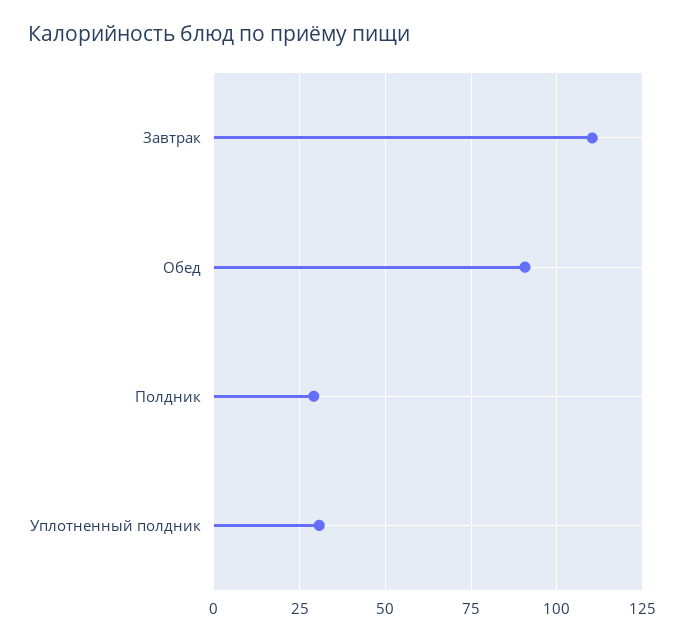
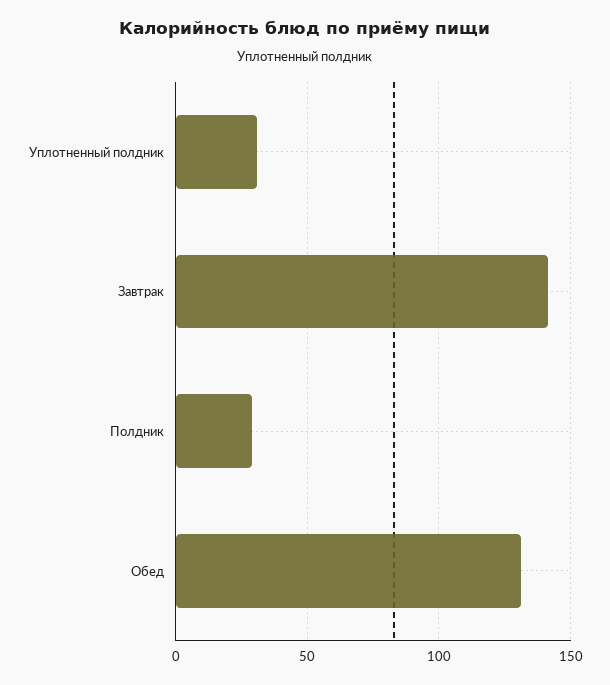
Завтрак: 110 -> 140
Обед: 90 -> 130

